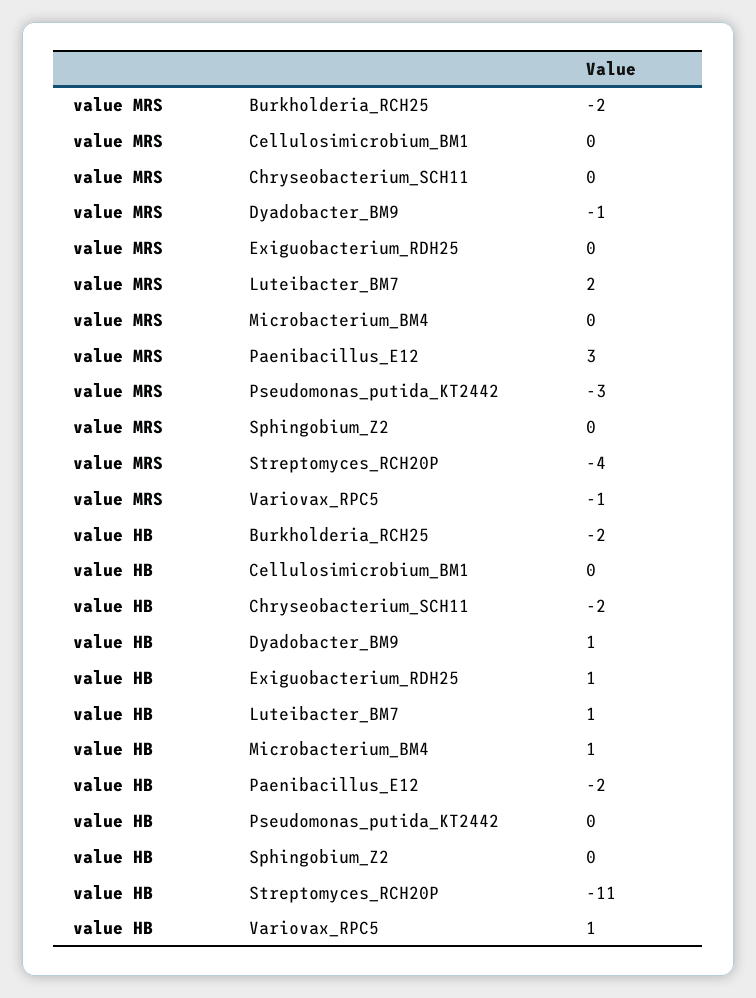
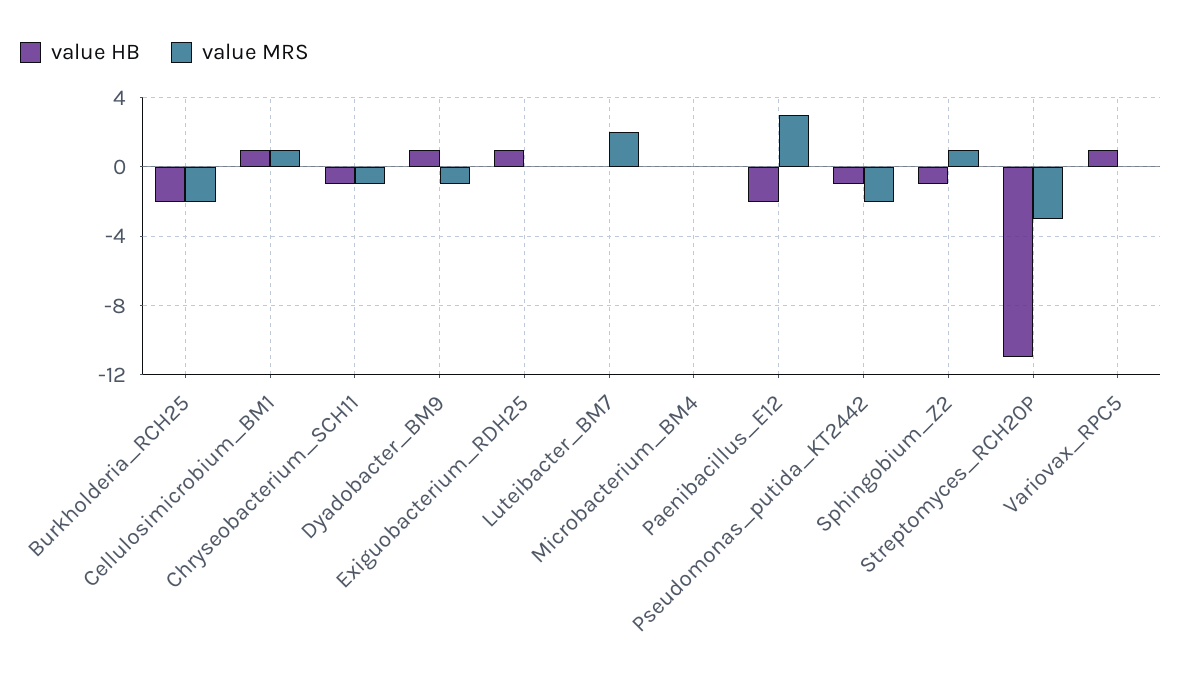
value MRS, Cellulosimicrobium_BM1: 0 -> 1
value MRS, Chryseobacterium_SCH11: 0 -> -1
value MRS, Pseudomonas_putida_KT2442: -3 -> -2
value MRS, Sphingobium_Z2: 0 -> 1
value MRS, Streptomyces_RCH20P: -4 -> -3
value MRS, Variovax_RPC5: -1 -> 0
value HB, Cellulosimicrobium_BM1: 0 -> 1
value HB, Chryseobacterium_SCH11: -2 -> -1
value HB, Luteibacter_BM7: 1 -> 0
value HB, Microbacterium_BM4: 1 -> 0
value HB, Pseudomonas_putida_KT2442: 0 -> -1
value HB, Sphingobium_Z2: 0 -> -1

